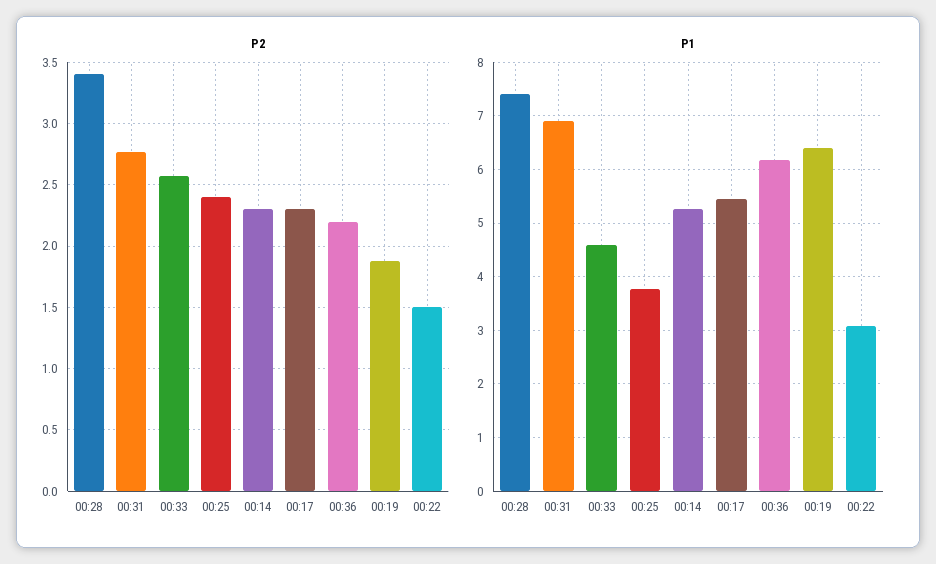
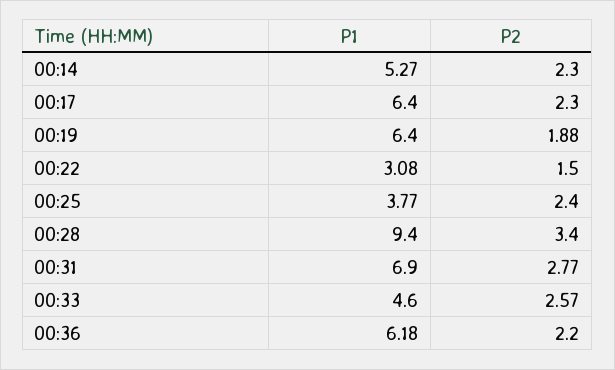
P1, 00:28: 7.4 -> 9.4
P1, 00:17: 5.4 -> 6.4

